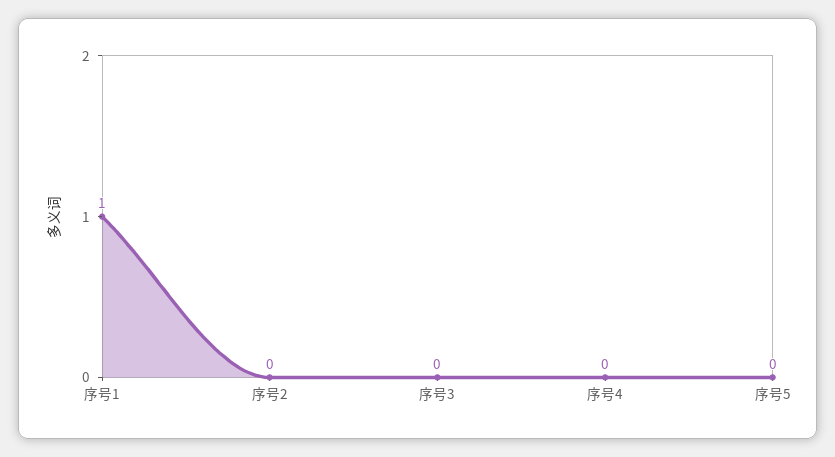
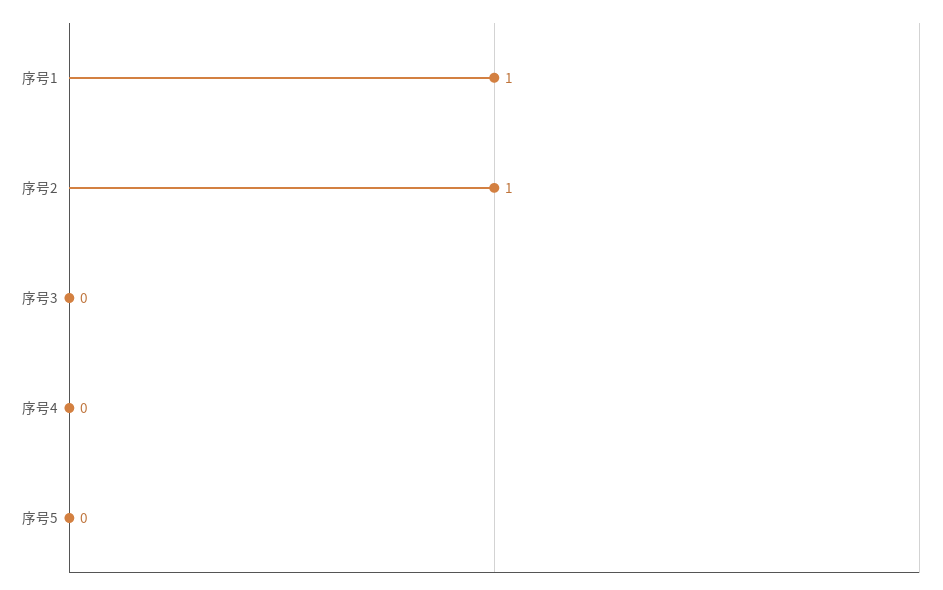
序号2: 0 -> 1

